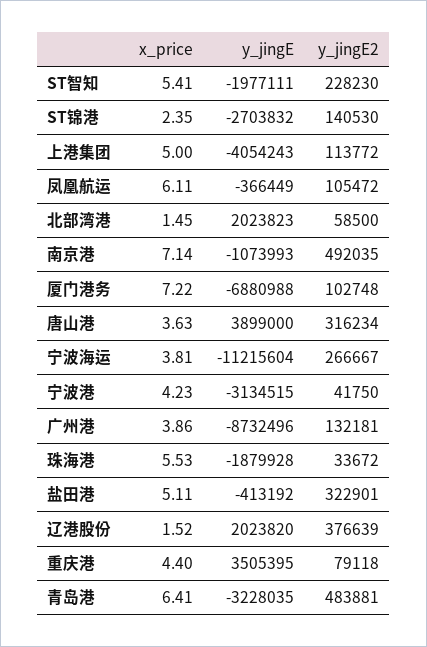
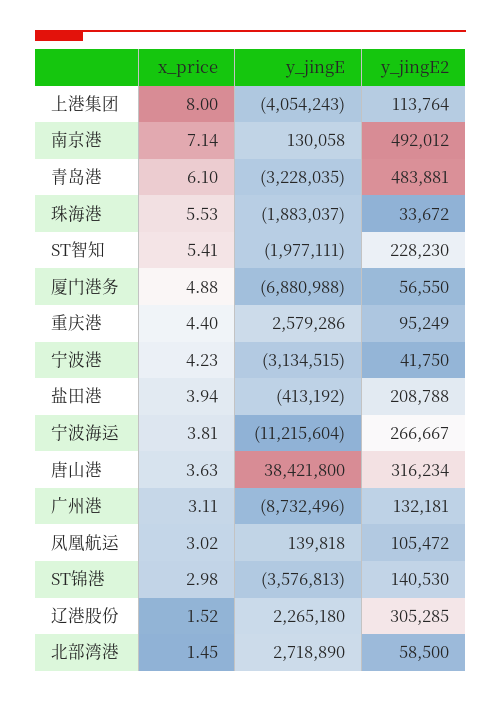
x_price, ST锦港: 2.35 -> 2.98
y_jingE, ST锦港: -2703832 -> -3576813
x_price, 上港集团: 5 -> 8
y_jingE2, 上港集团: 113772 -> 113764
x_price, 凤凰航运: 6.11 -> 3.02
y_jingE, 凤凰航运: -366449 -> 139818
y_jingE, 北部湾港: 2023823 -> 2718890
y_jingE, 南京港: -1073993 -> 130058
y_jingE2, 南京港: 492035 -> 492012
x_price, 厦门港务: 7.22 -> 4.88
y_jingE2, 厦门港务: 102748 -> 56550
y_jingE, 唐山港: 3899000 -> 38421800
x_price, 广州港: 3.86 -> 3.11
y_jingE, 珠海港: -1879928 -> -1883037
x_price, 盐田港: 5.11 -> 3.94
y_jingE2, 盐田港: 322901 -> 208788
y_jingE, 辽港股份: 2023820 -> 2265180
y_jingE2, 辽港股份: 376639 -> 305285
y_jingE, 重庆港: 3505395 -> 2579286
y_jingE2, 重庆港: 79118 -> 95249
x_price, 青岛港: 6.41 -> 6.1

